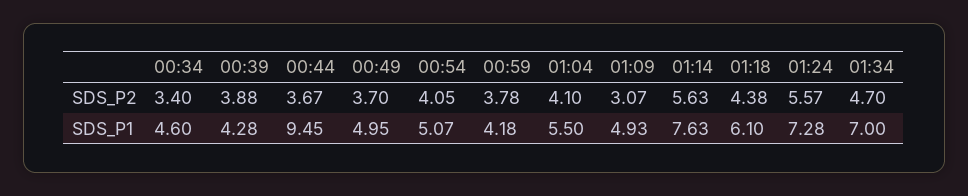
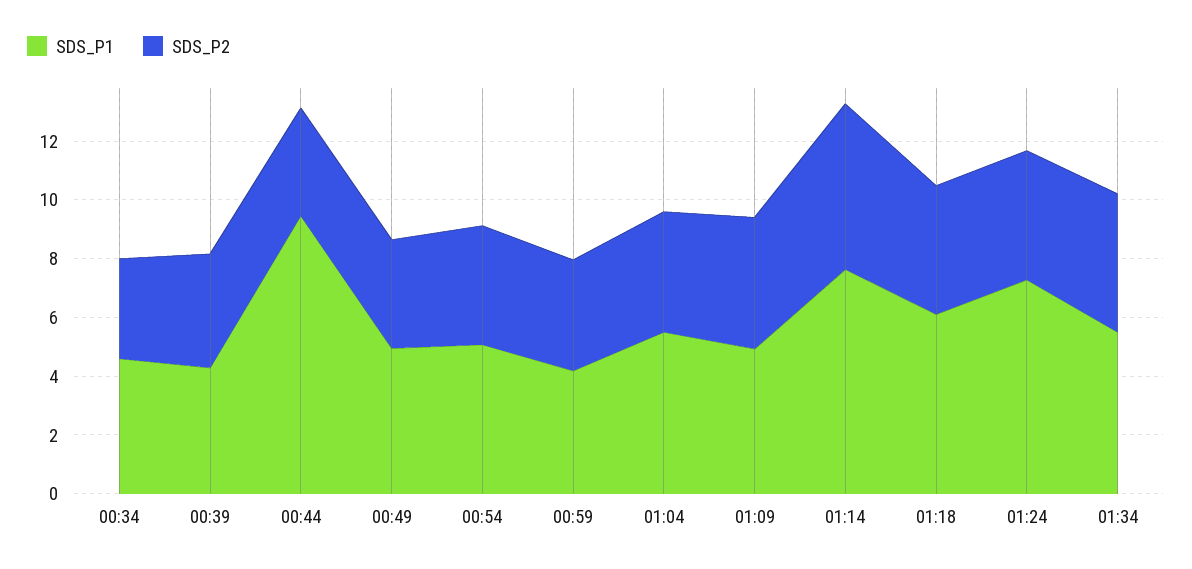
SDS_P2, 01:09: 3.07 -> 4.5
SDS_P2, 01:24: 5.57 -> 4.5
SDS_P1, 01:34: 7 -> 5.5

